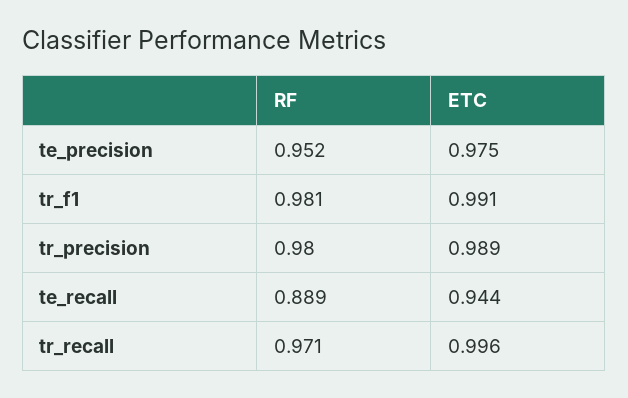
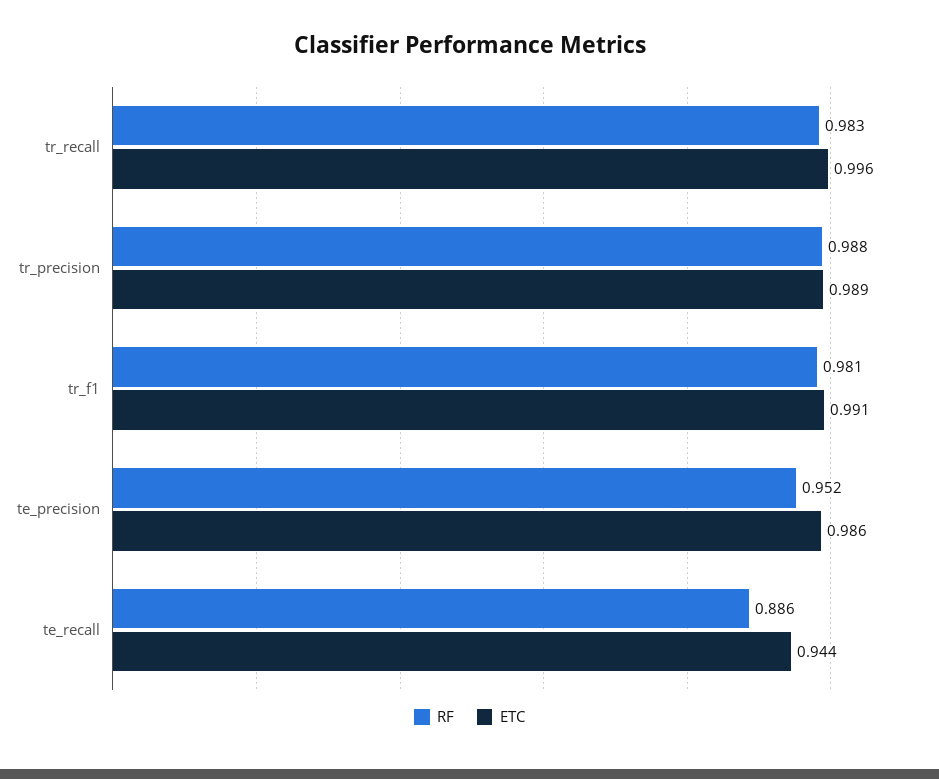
ETC, te_precision: 0.975 -> 0.986
RF, tr_precision: 0.98 -> 0.988
RF, te_recall: 0.889 -> 0.886
RF, tr_recall: 0.971 -> 0.983

